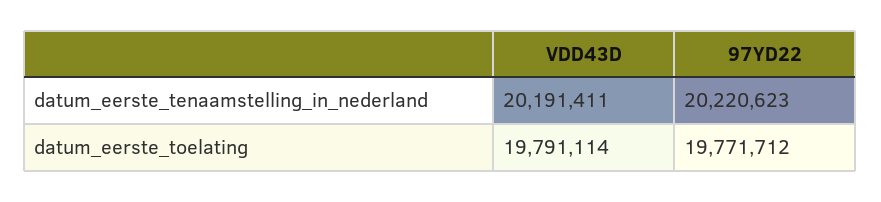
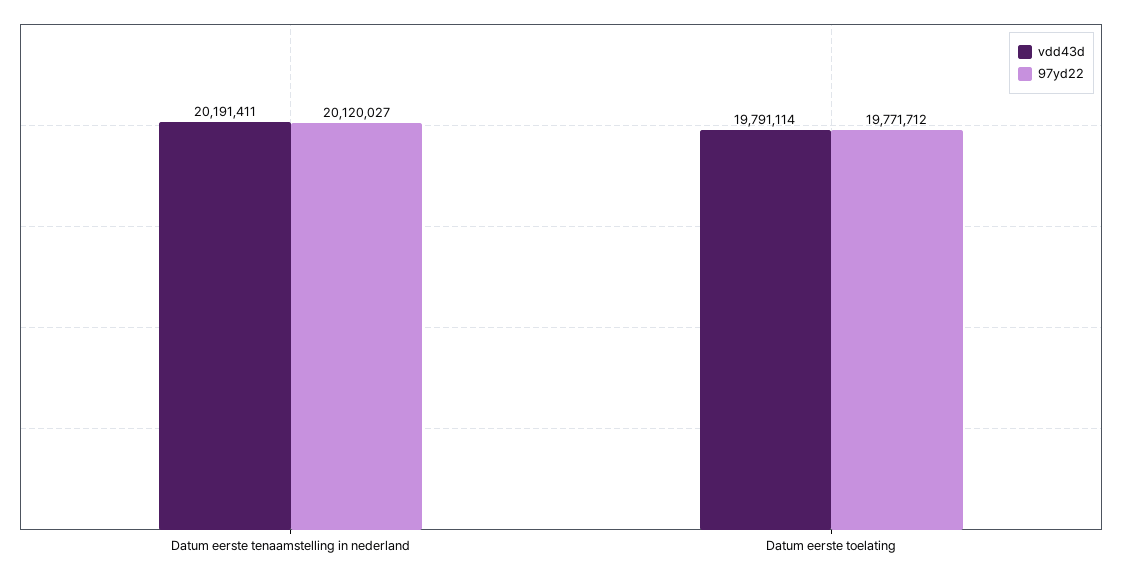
97YD22, datum_eerste_tenaamstelling_in_nederland: 20220623 -> 20120027

